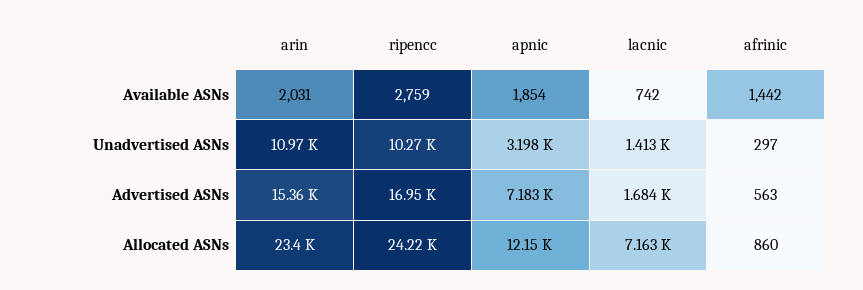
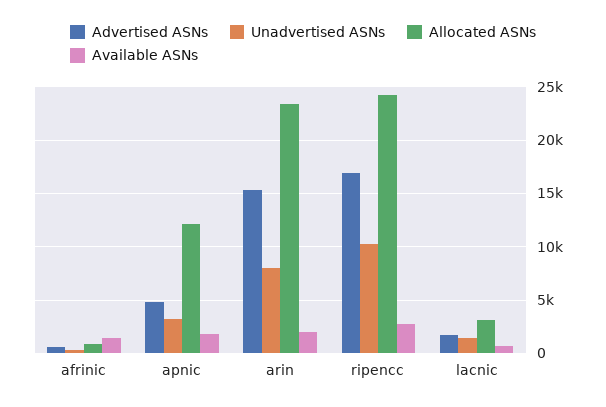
Unadvertised ASNs, arin: 10970 -> 8000
Advertised ASNs, apnic: 7183 -> 5000
Allocated ASNs, lacnic: 7163 -> 3000

